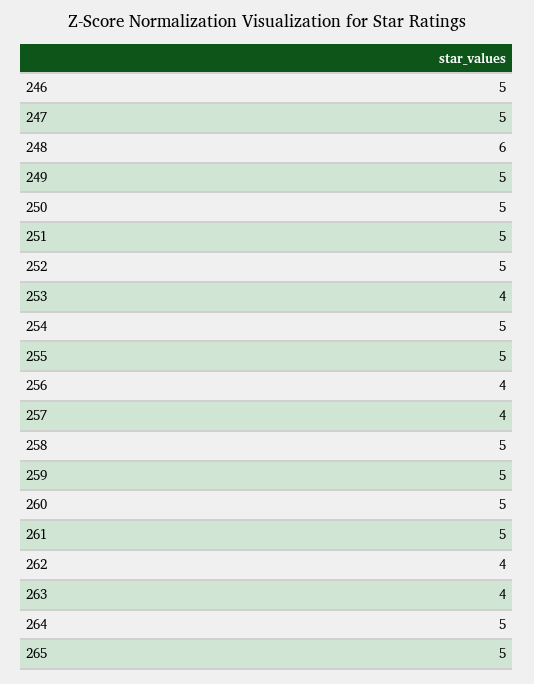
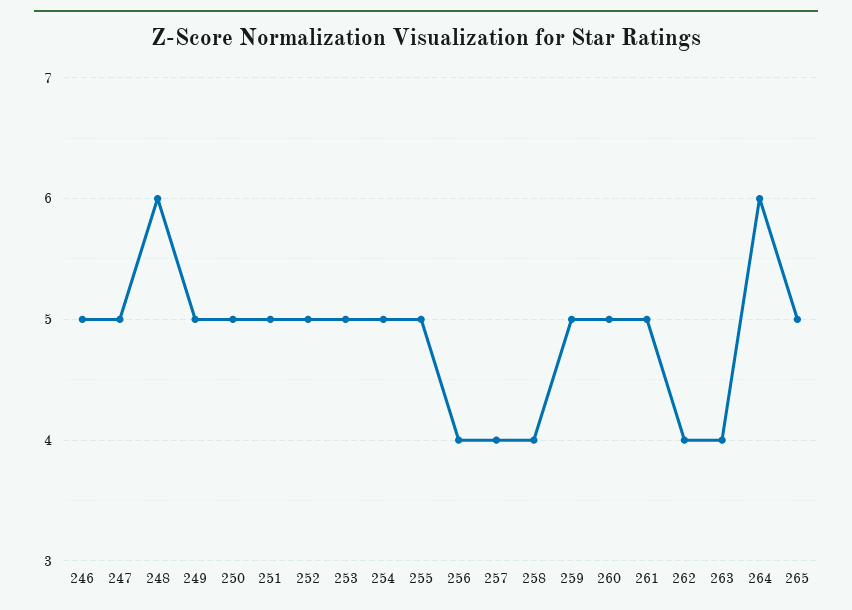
253: 4 -> 5
258: 5 -> 4
264: 5 -> 6

